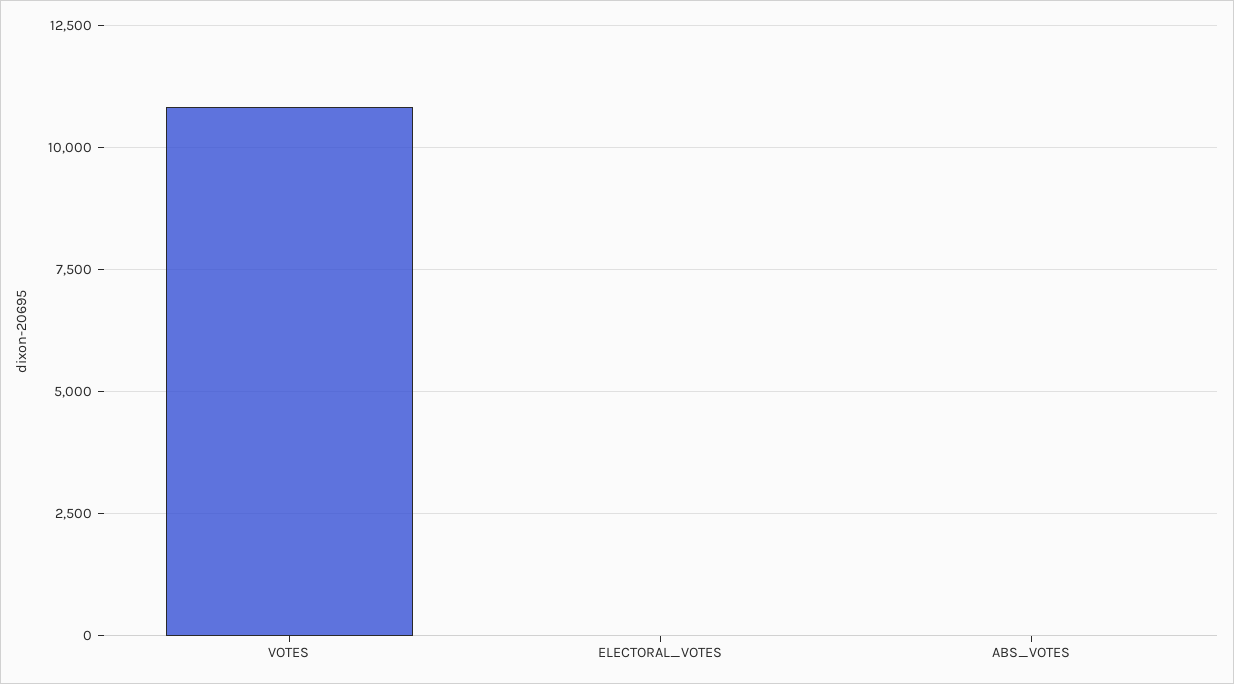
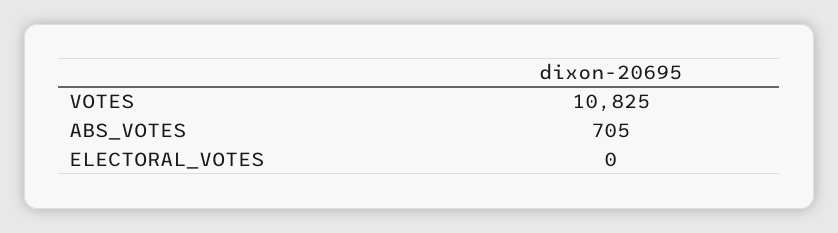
ABS_VOTES: 0 -> 705

